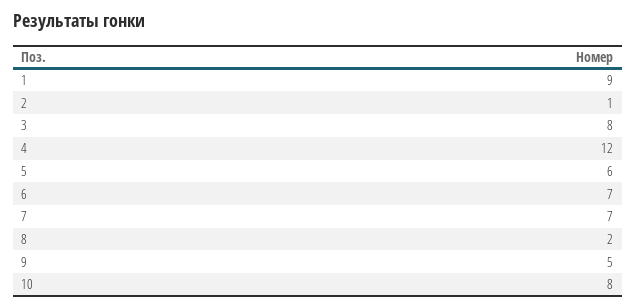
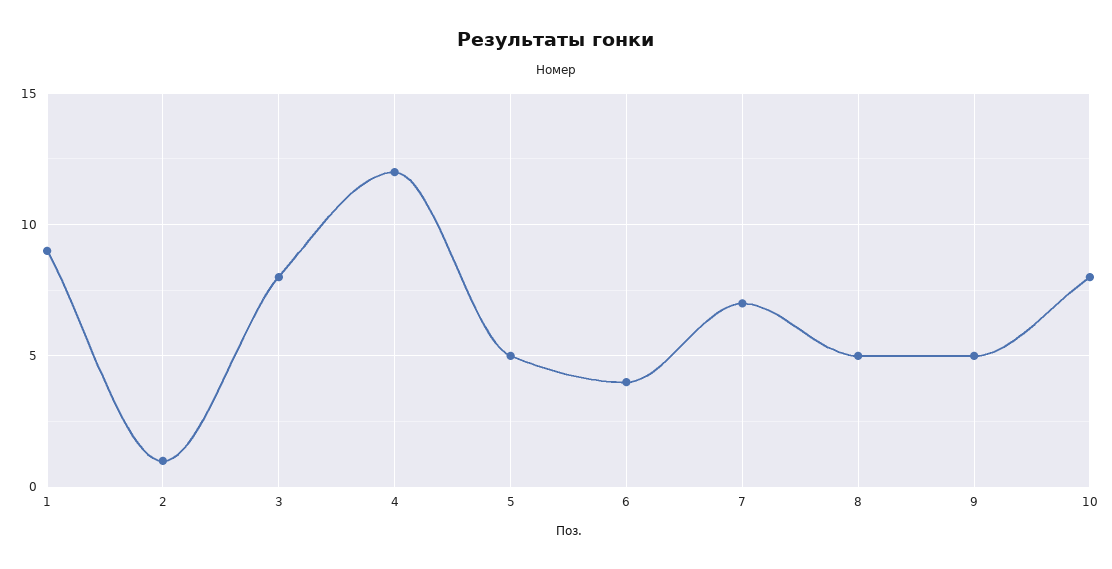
5: 6 -> 5
6: 7 -> 4
8: 2 -> 5

